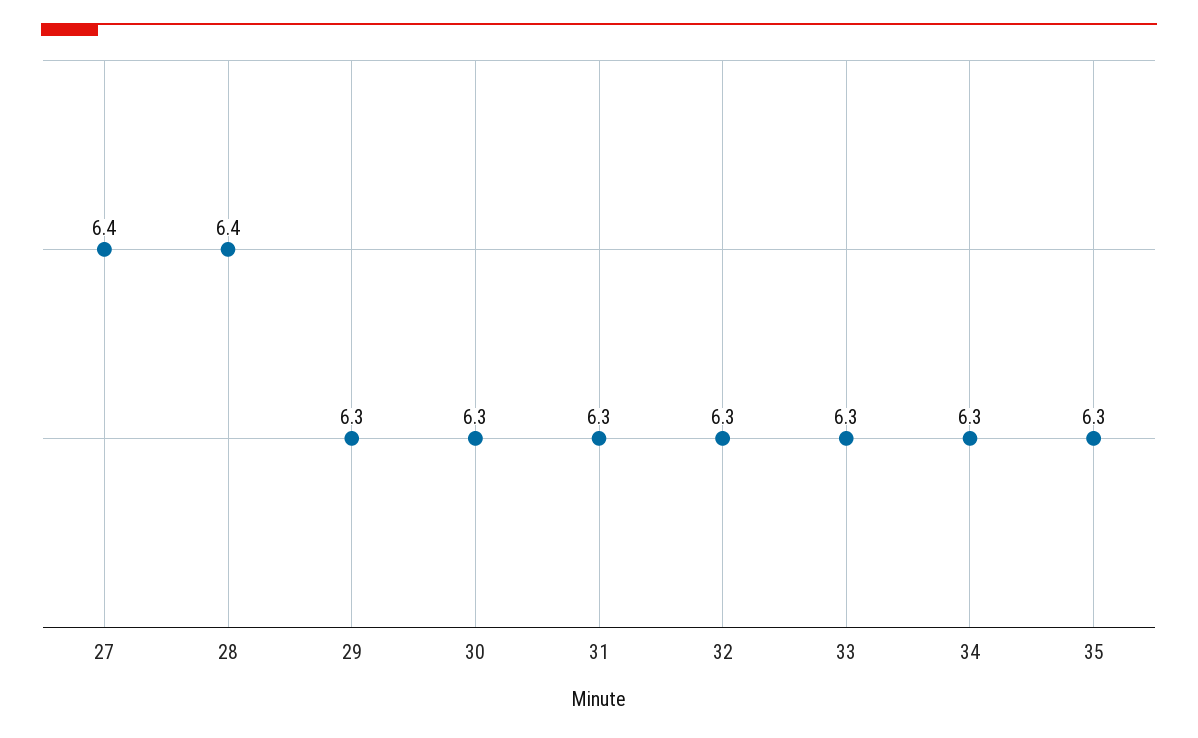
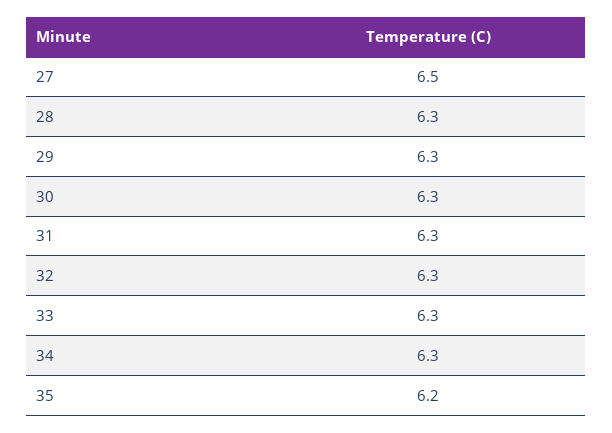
27: 6.4 -> 6.5
28: 6.4 -> 6.3
35: 6.3 -> 6.2

